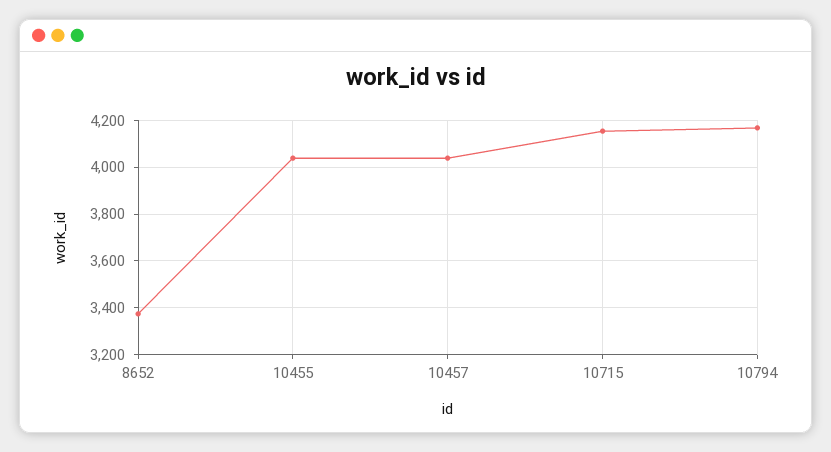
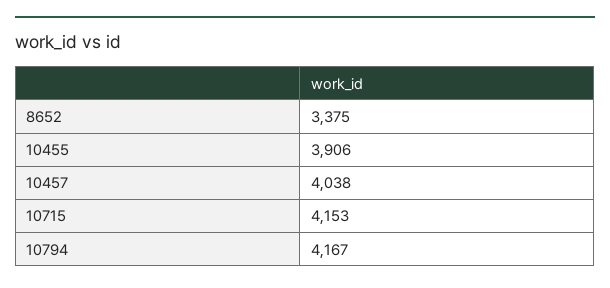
10455: 4050 -> 3906

